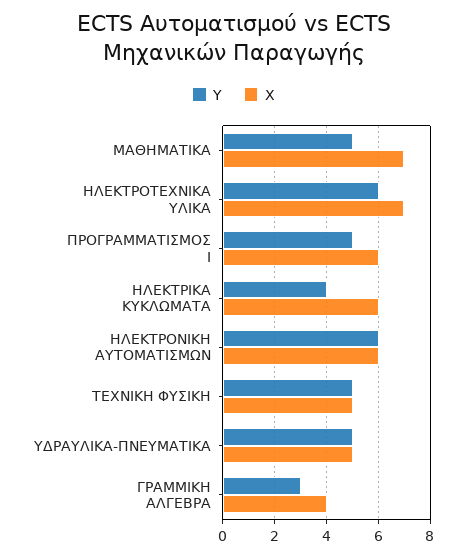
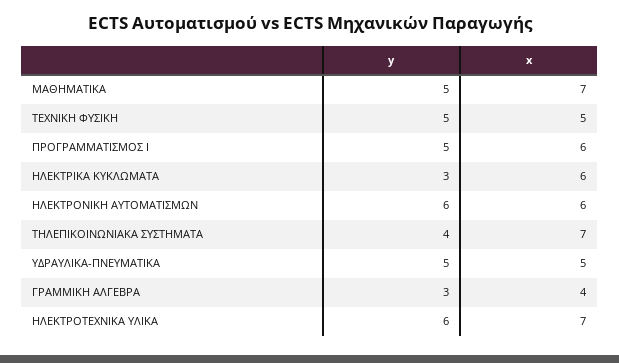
Y, ΗΛΕΚΤΡΙΚΑ ΚΥΚΛΩΜΑΤΑ: 4 -> 3
Y, ΤΗΛΕΠΙΚΟΙΝΩΝΙΑΚΑ ΣΥΣΤΗΜΑΤΑ: none -> 4
X, ΤΗΛΕΠΙΚΟΙΝΩΝΙΑΚΑ ΣΥΣΤΗΜΑΤΑ: none -> 7

